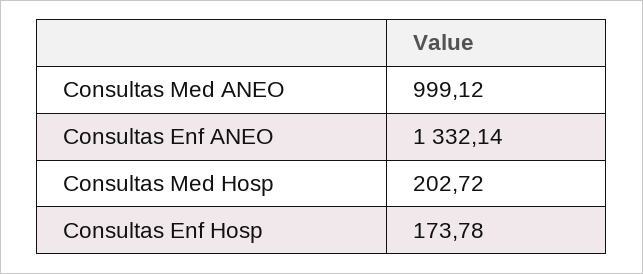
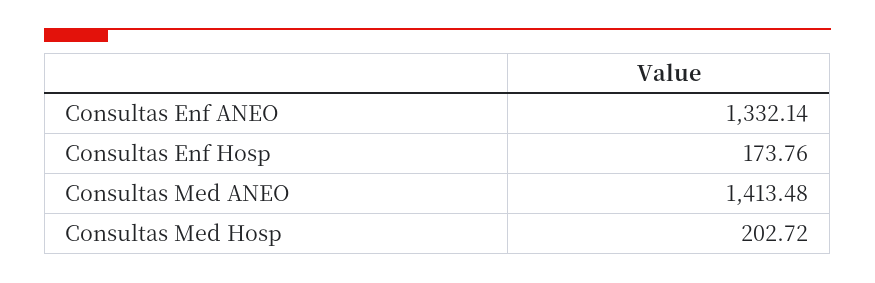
Consultas Med ANEO: 999.12 -> 1413.48
Consultas Enf Hosp: 173.78 -> 173.76

